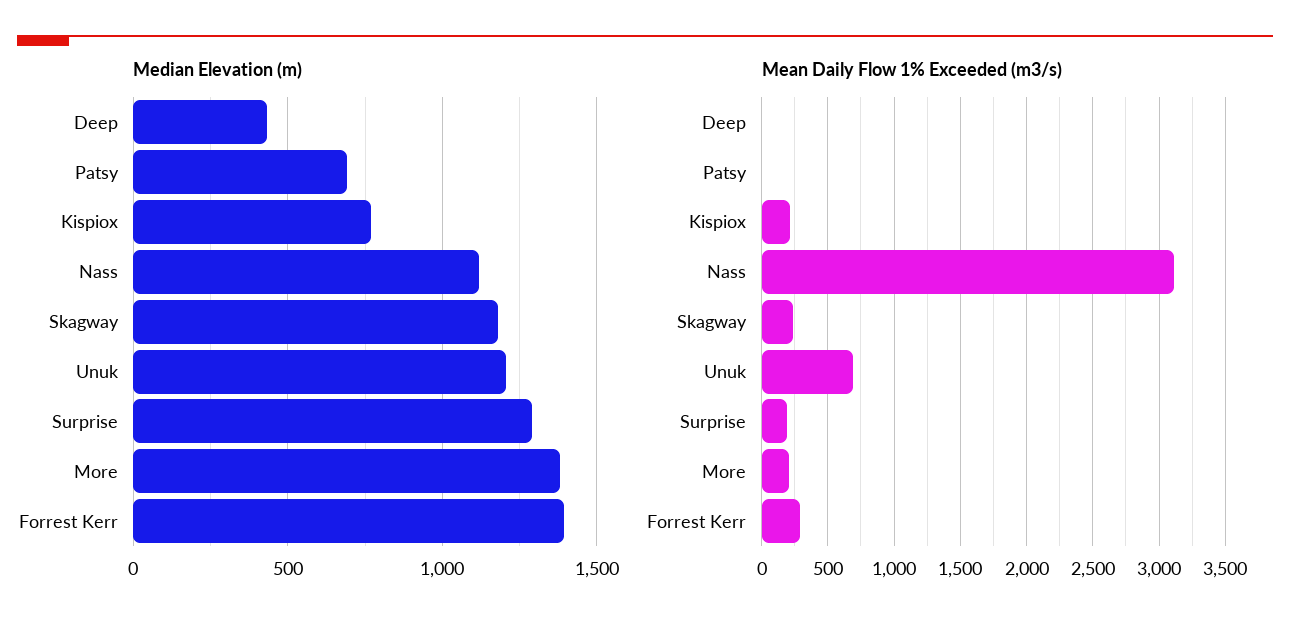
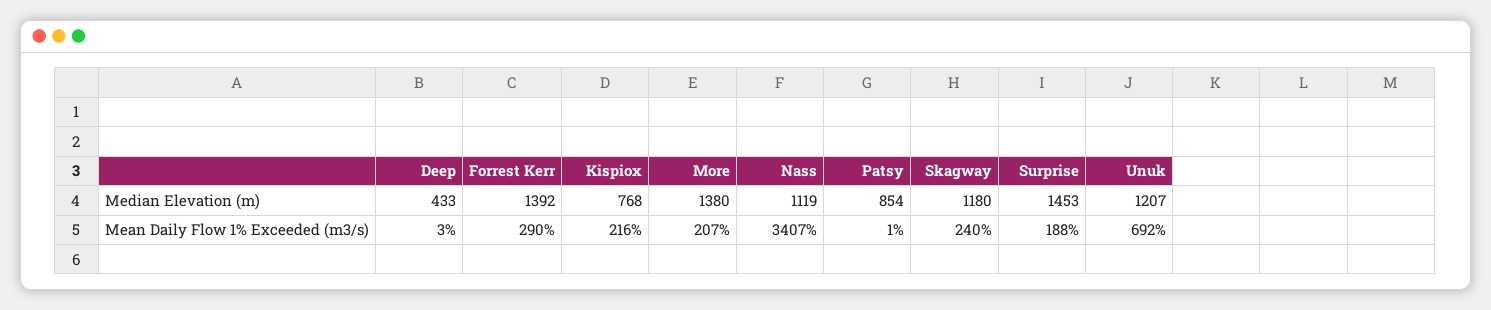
Median Elevation (m), Patsy: 700 -> 854
Median Elevation (m), Surprise: 1300 -> 1453
Mean Daily Flow 1% Exceeded (m3/s), Nass: 3100 -> 3407

